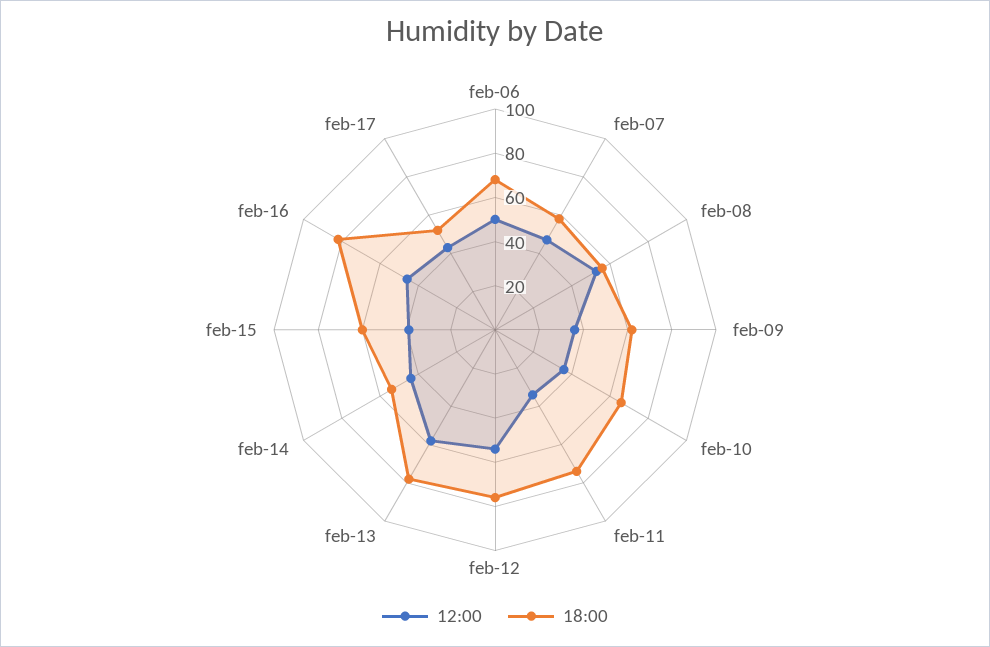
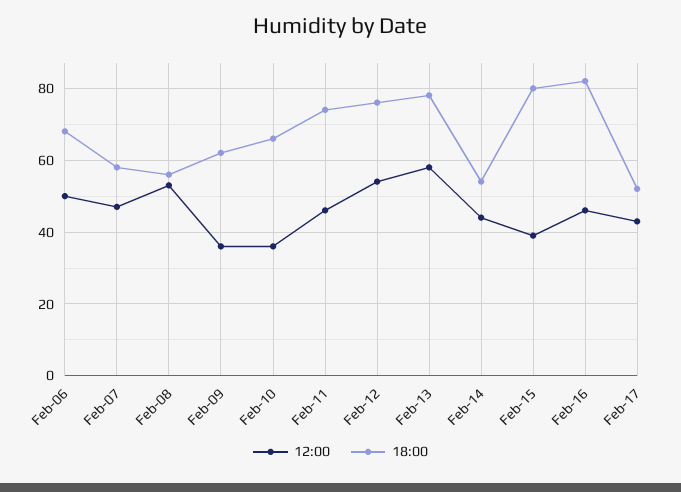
12:00, feb-11: 35 -> 45
18:00, feb-15: 60 -> 80

